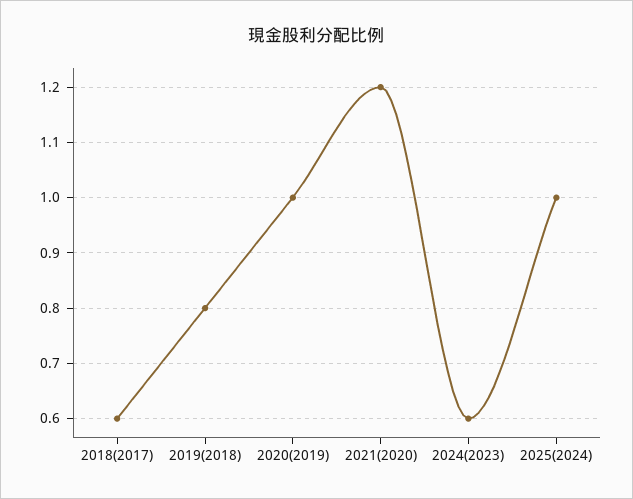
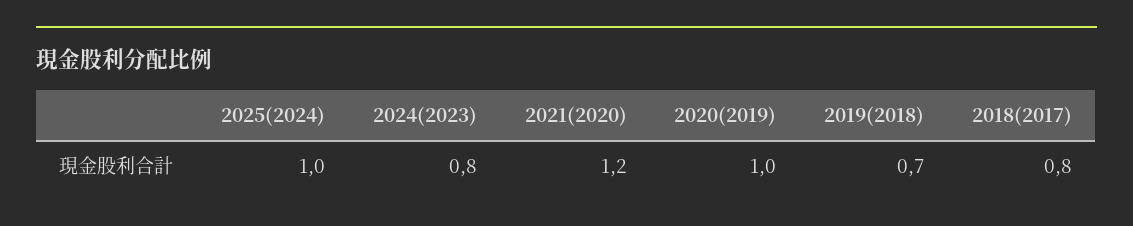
2018(2017): 0.6 -> 0.8
2019(2018): 0.8 -> 0.7
2024(2023): 0.6 -> 0.8

